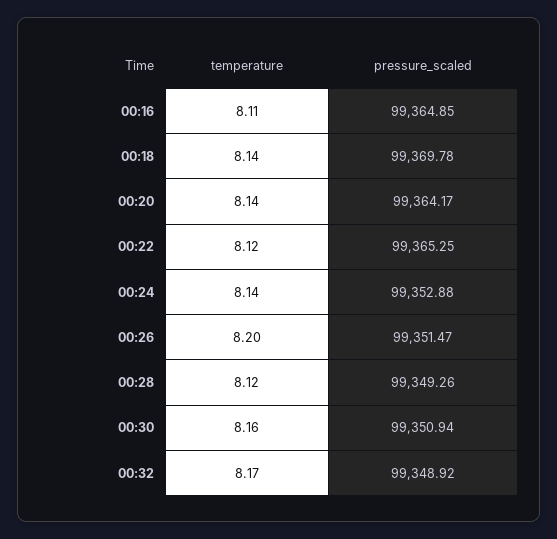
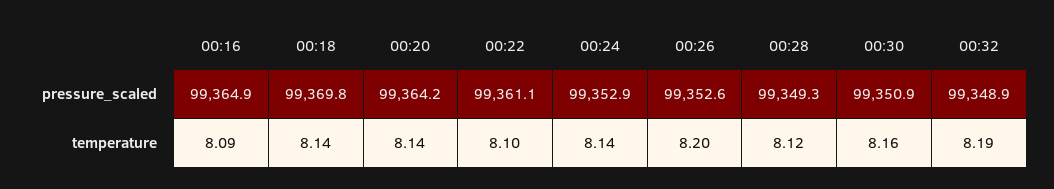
temperature, 00:16: 8.11 -> 8.09
temperature, 00:22: 8.12 -> 8.1
pressure_scaled, 00:22: 99365.25 -> 99361.1
pressure_scaled, 00:26: 99351.47 -> 99352.6
temperature, 00:32: 8.17 -> 8.19

